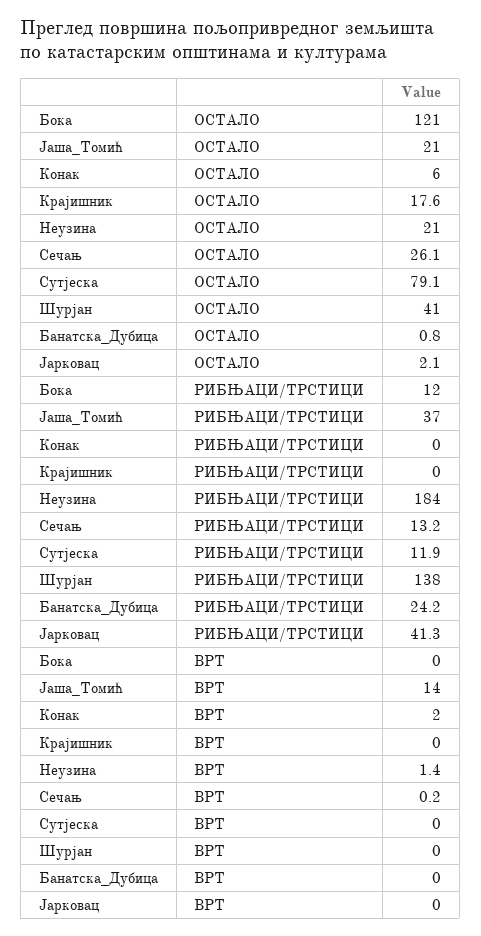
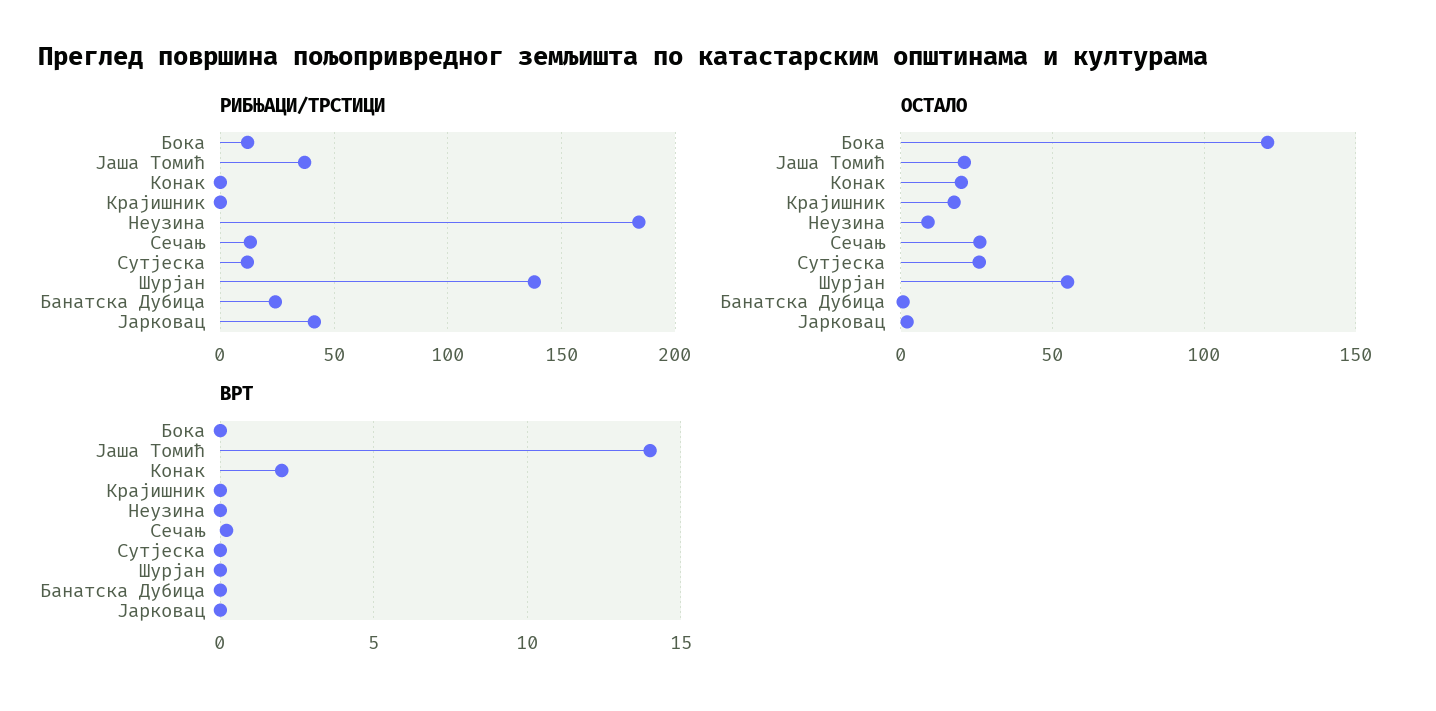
ОСТАЛО, Конак: 6 -> 20
ОСТАЛО, Неузина: 21 -> 10
ОСТАЛО, Сутјеска: 79.1 -> 25
ОСТАЛО, Шурјан: 41 -> 55
ВРТ, Неузина: 1.4 -> 0

